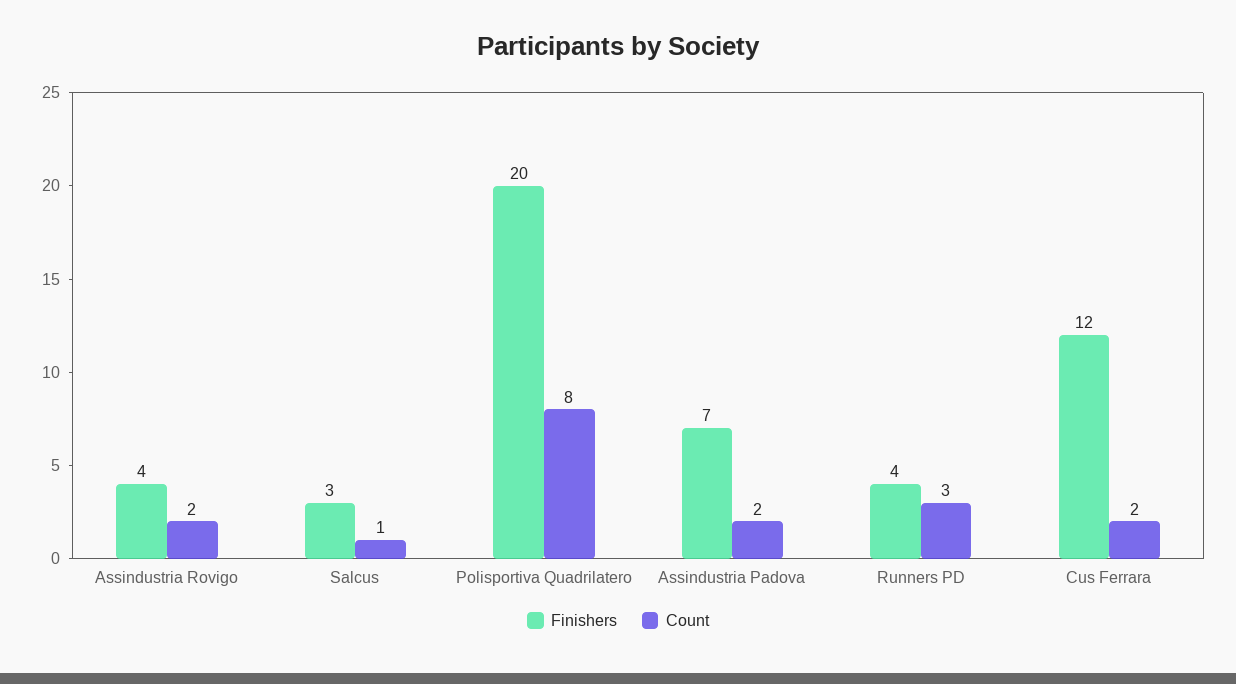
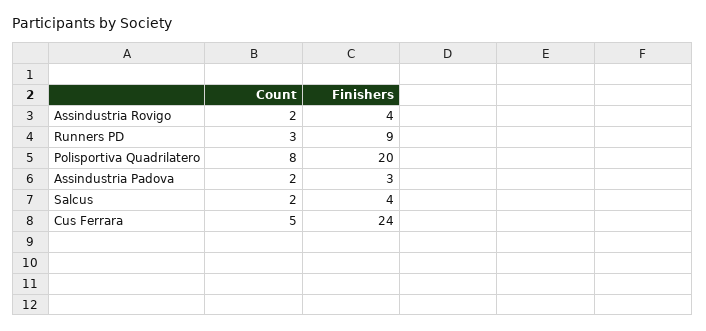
Finishers, Salcus: 3 -> 4
Count, Salcus: 1 -> 2
Finishers, Assindustria Padova: 7 -> 3
Finishers, Runners PD: 4 -> 9
Finishers, Cus Ferrara: 12 -> 24
Count, Cus Ferrara: 2 -> 5

